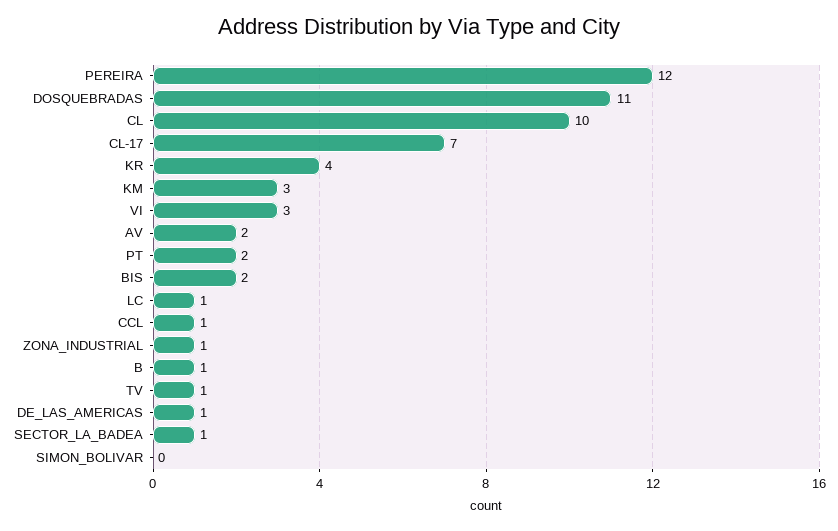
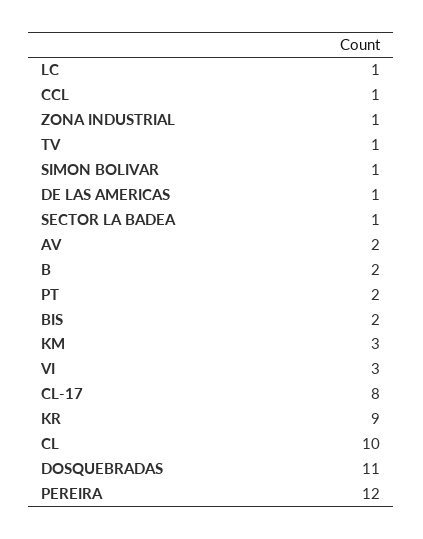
CL-17: 7 -> 8
KR: 4 -> 9
B: 1 -> 2
SIMON_BOLIVAR: 0 -> 1

